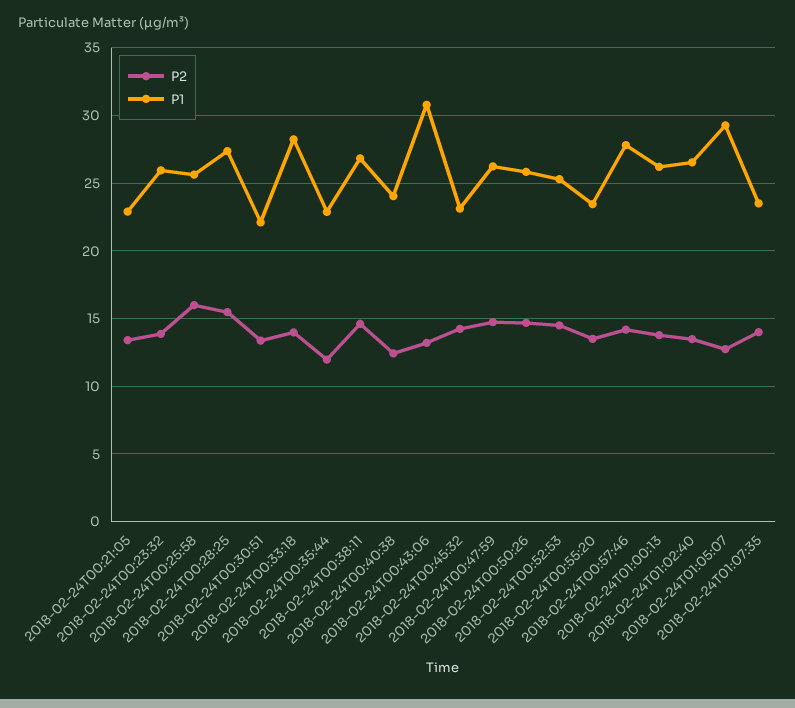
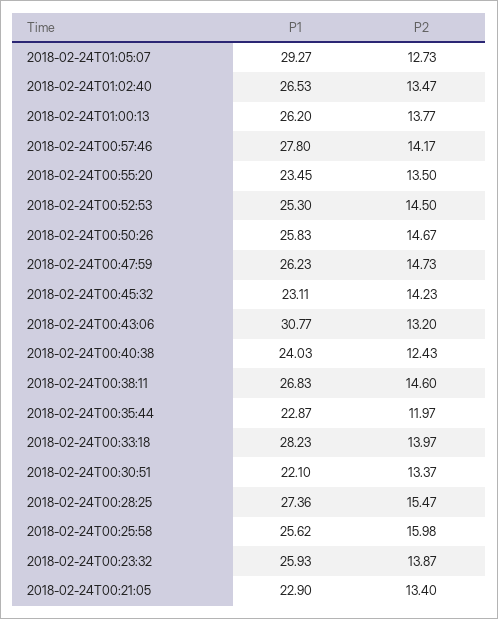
P2, 2018-02-24T01:07:35: 14 -> none
P1, 2018-02-24T01:07:35: 23.5 -> none

